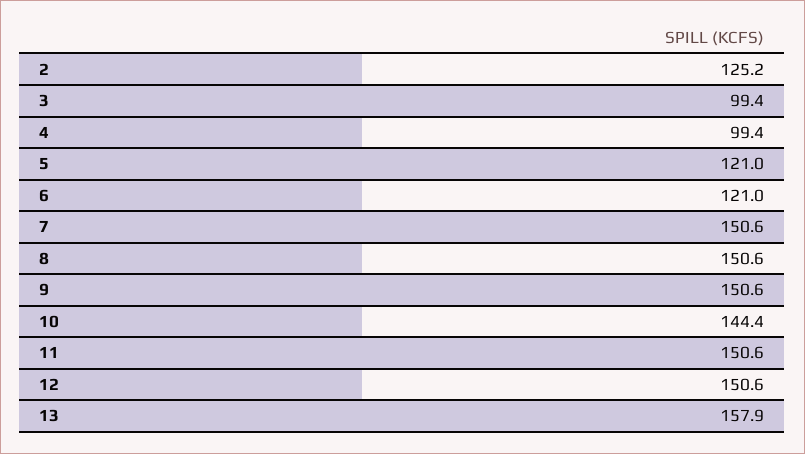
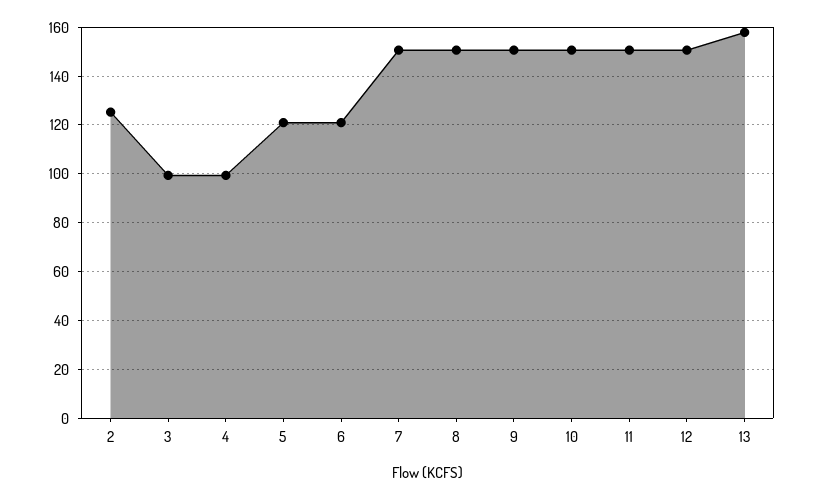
10: 144.4 -> 150

